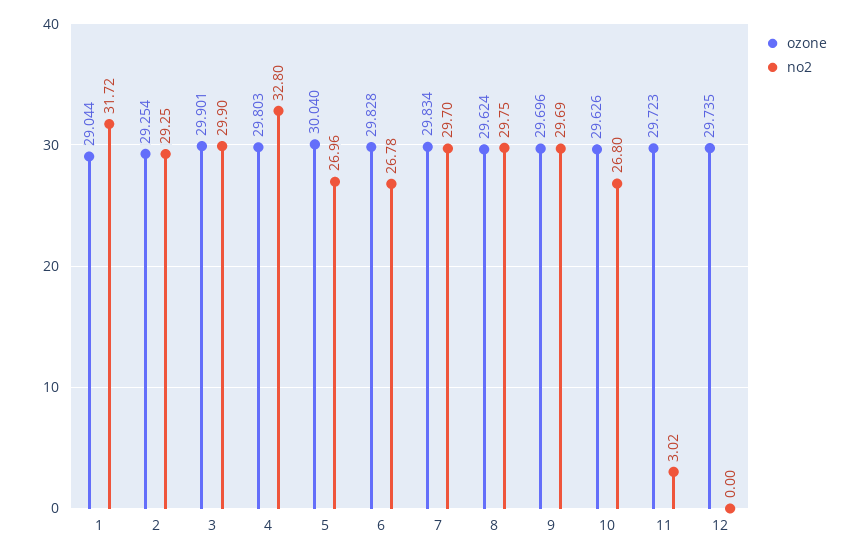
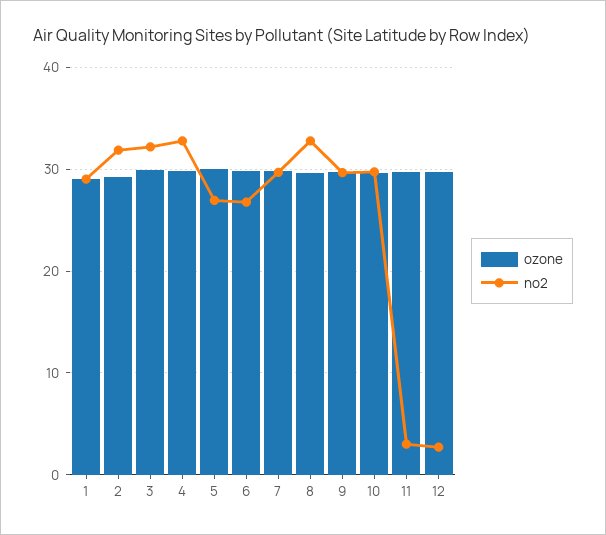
no2, 1: 31.72 -> 29
no2, 2: 29.25 -> 32
no2, 3: 29.9 -> 32
no2, 8: 29.75 -> 33
no2, 10: 26.8 -> 30
no2, 12: 0 -> 3

